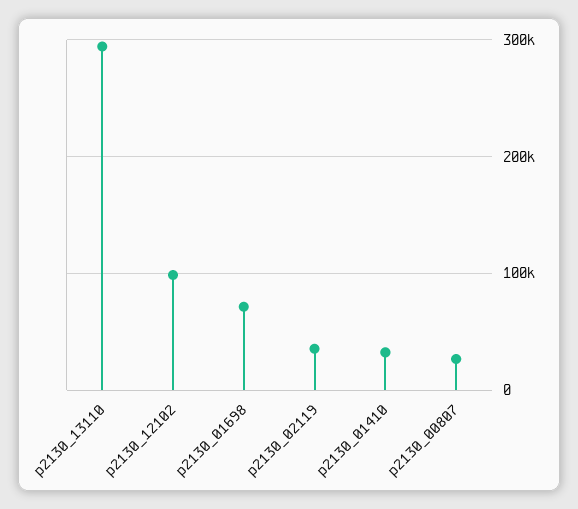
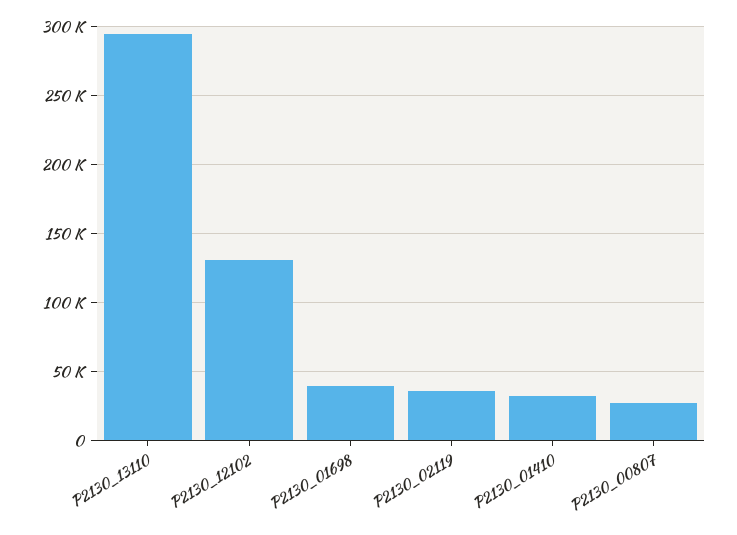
p2130_12102: 100000 -> 130000
p2130_01698: 70000 -> 40000

